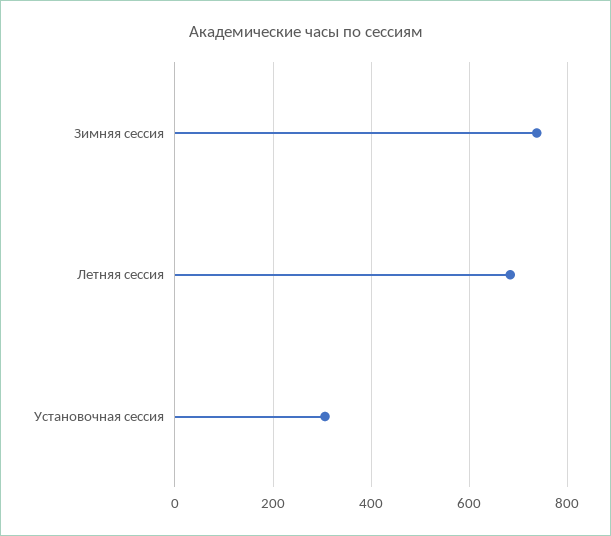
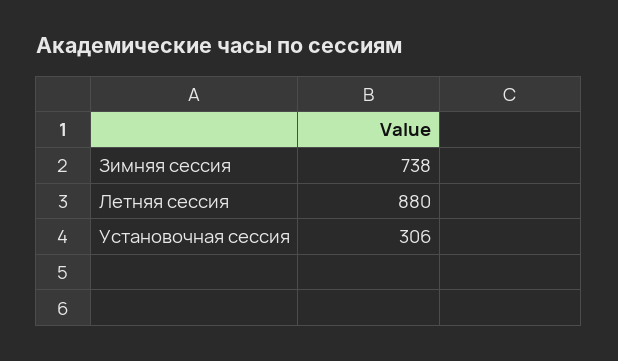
Летняя сессия: 680 -> 880

